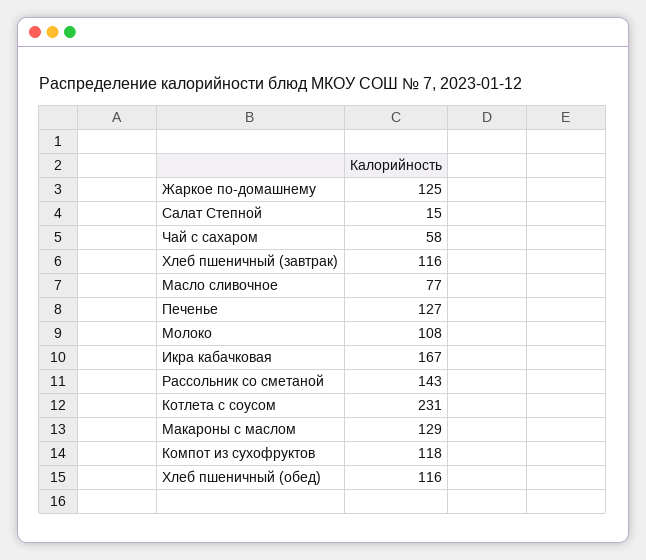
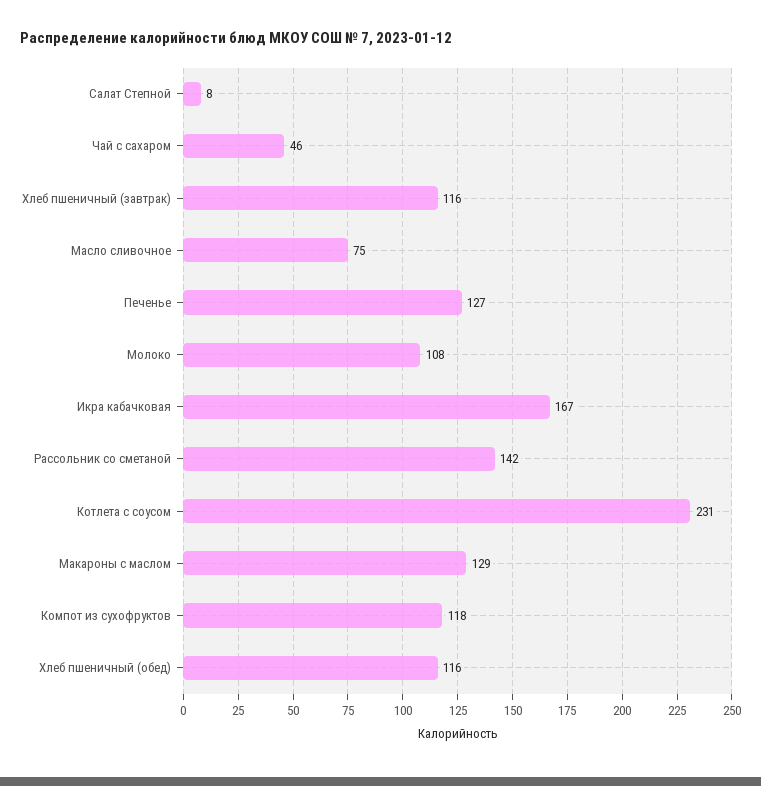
Жаркое по-домашнему: 125 -> none
Салат Степной: 15 -> 8
Чай с сахаром: 58 -> 46
Масло сливочное: 77 -> 75
Рассольник со сметаной: 143 -> 142

